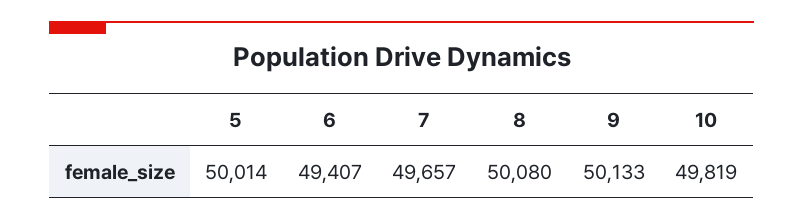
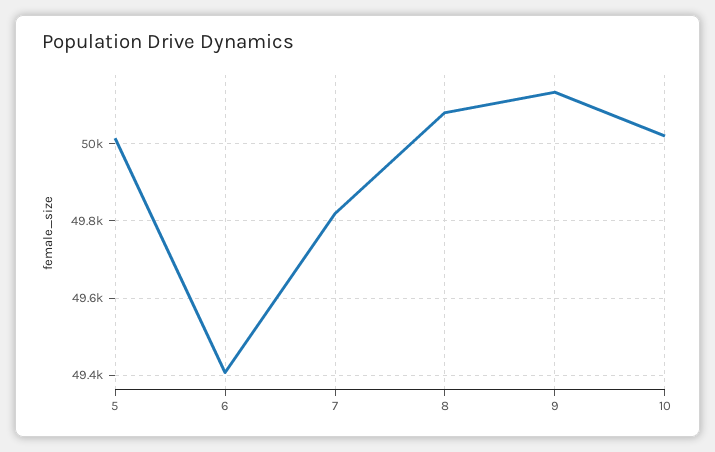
7: 49657 -> 49820
10: 49819 -> 50020

